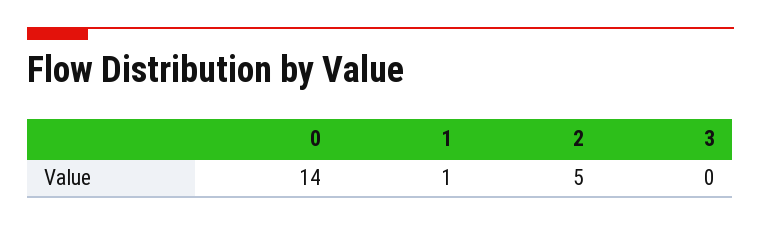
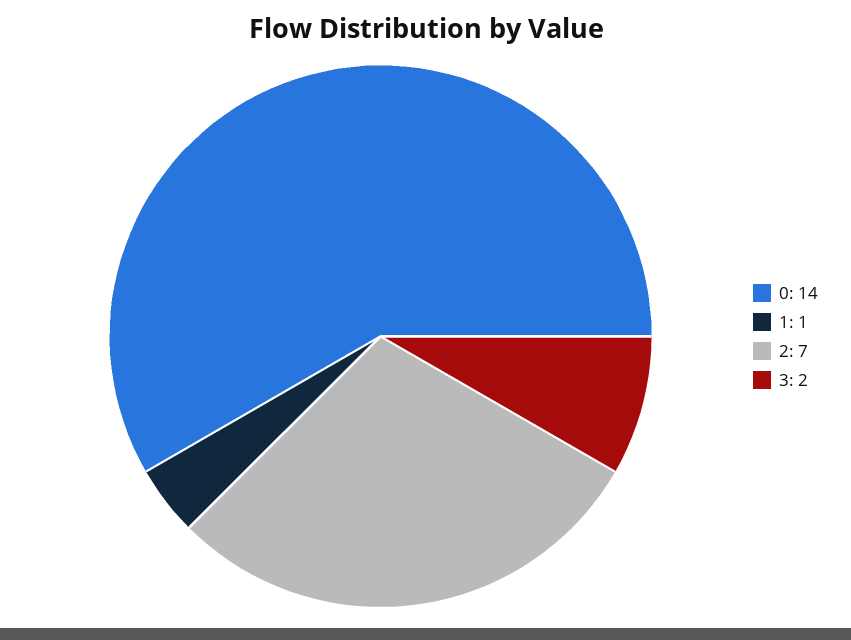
2: 5 -> 7
3: 0 -> 2

